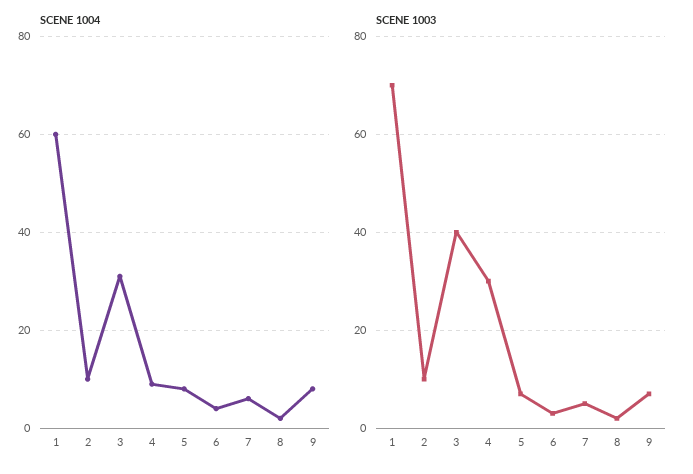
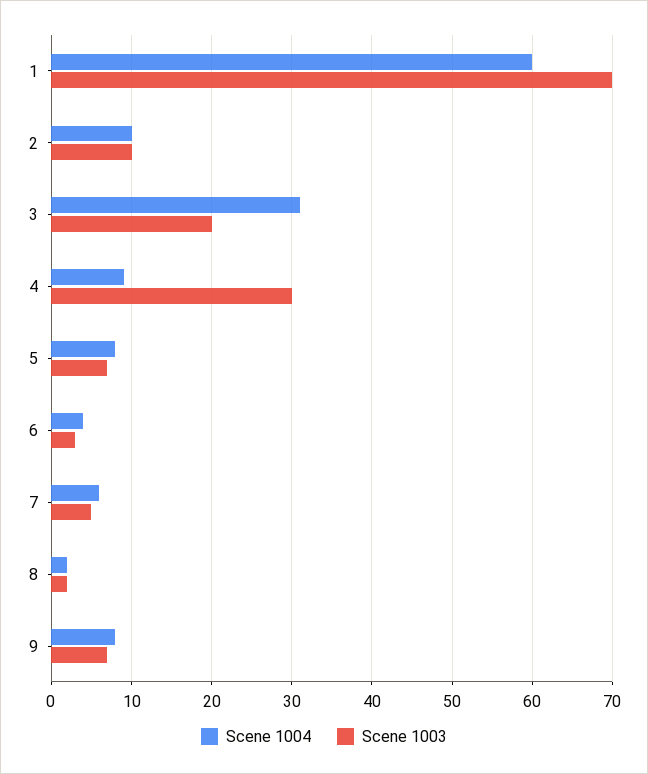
SCENE 1003, 3: 40 -> 20

